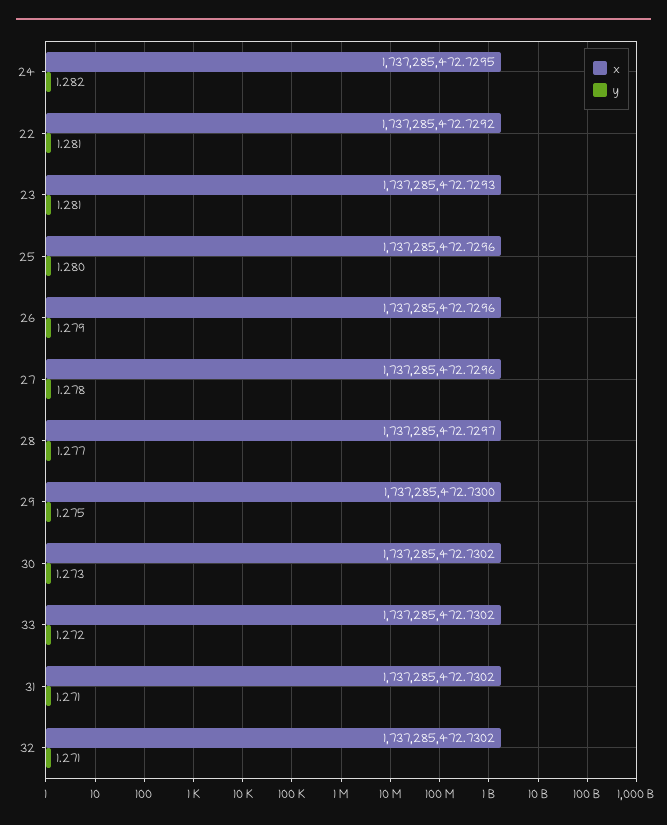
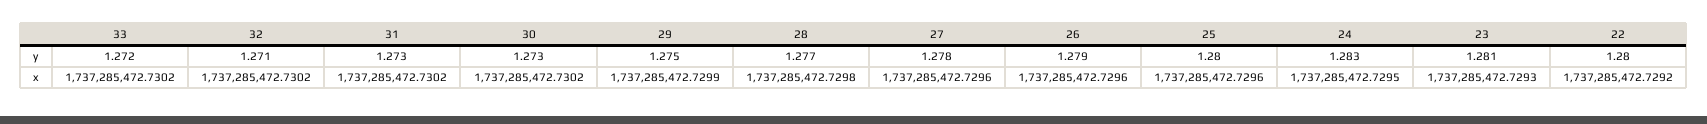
y, 24: 1.282 -> 1.283
y, 22: 1.281 -> 1.28
x, 28: 1737285472.7297 -> 1737285472.7298
x, 29: 1737285472.73 -> 1737285472.7299
y, 31: 1.271 -> 1.273

